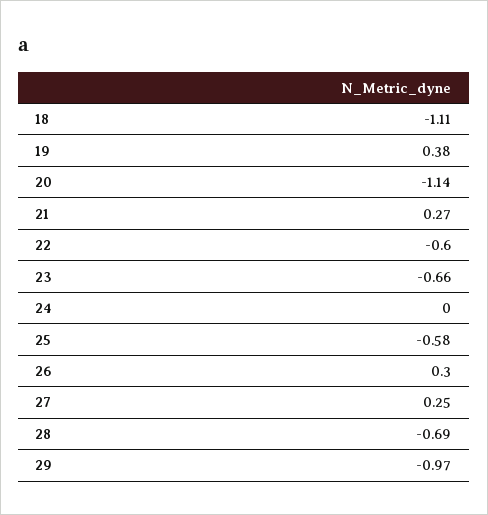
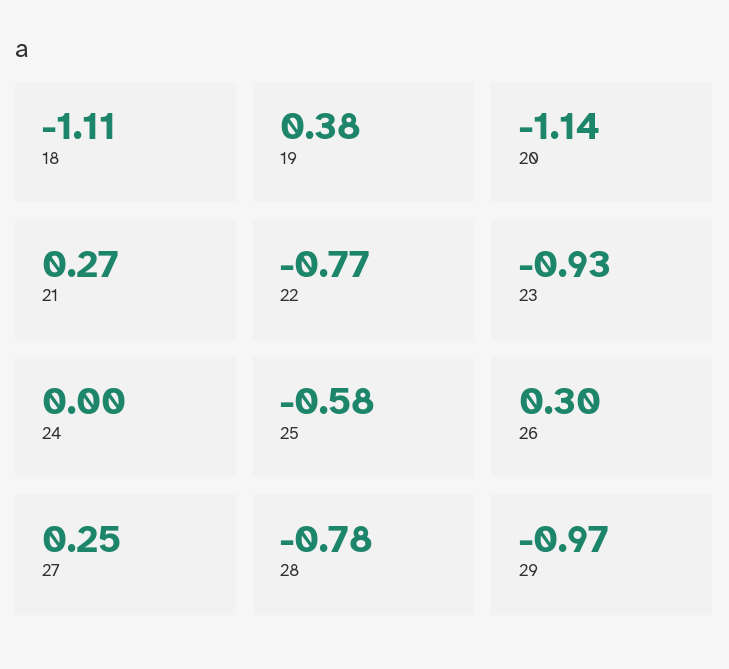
22: -0.6 -> -0.77
23: -0.66 -> -0.93
28: -0.69 -> -0.78

